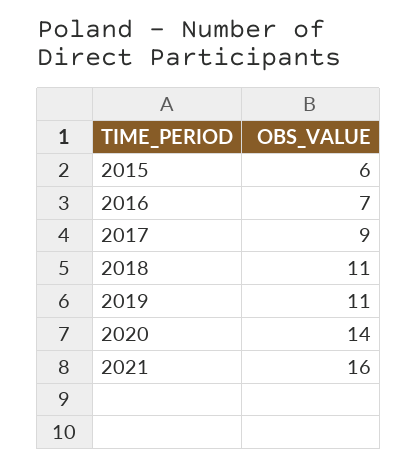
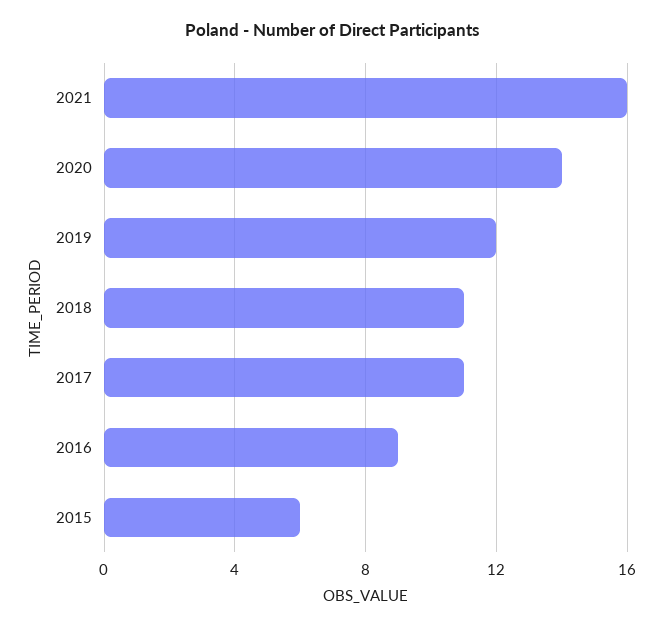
2016: 7 -> 9
2017: 9 -> 11
2019: 11 -> 12

